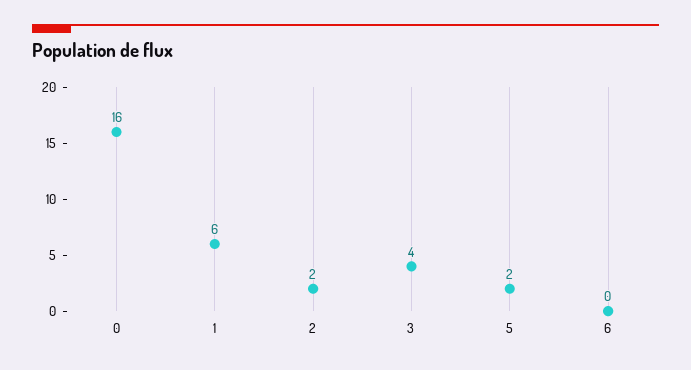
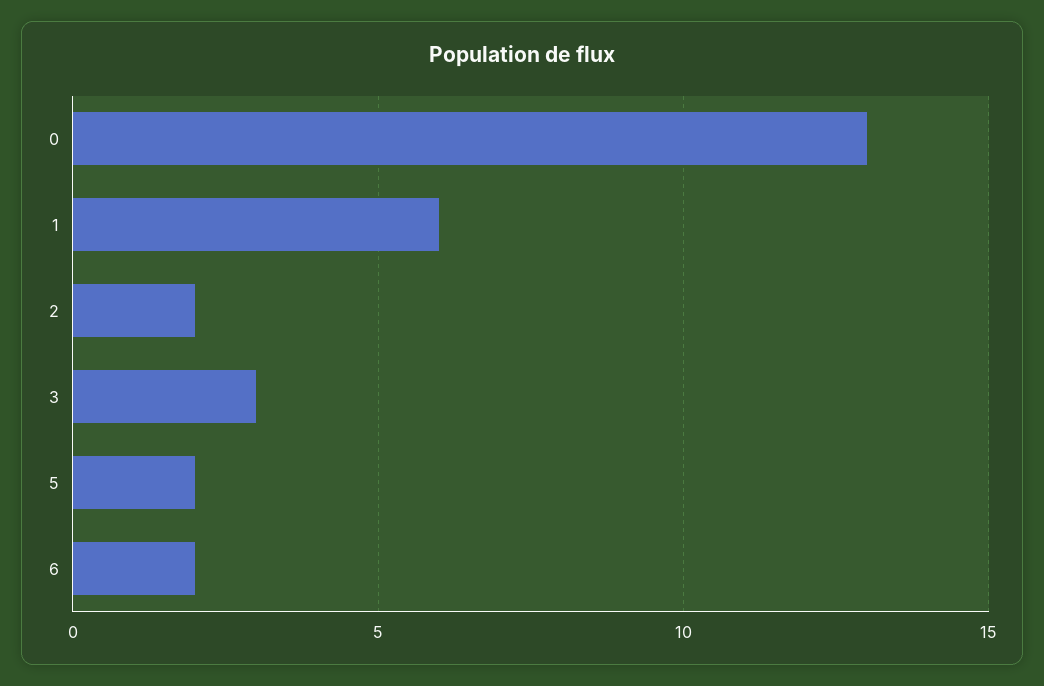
0: 16 -> 13
3: 4 -> 3
6: 0 -> 2

